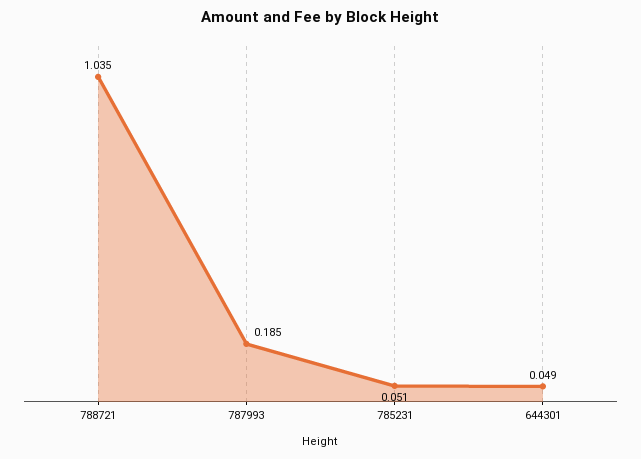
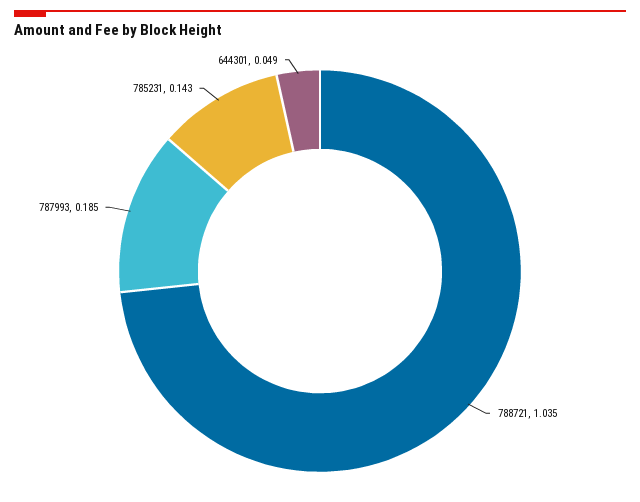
785231: 0.051 -> 0.143

